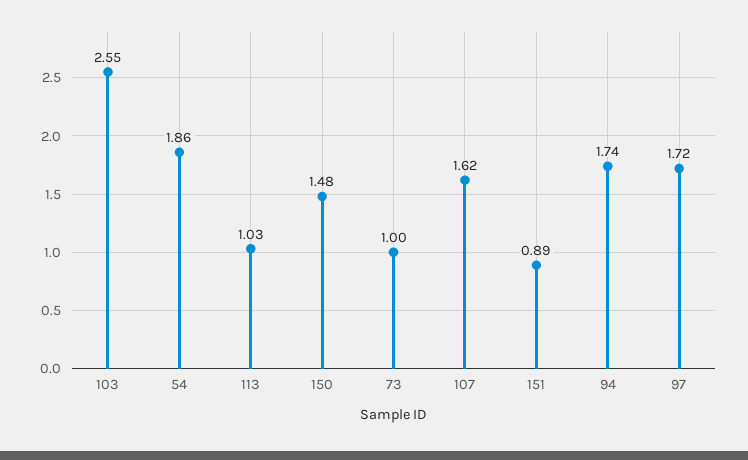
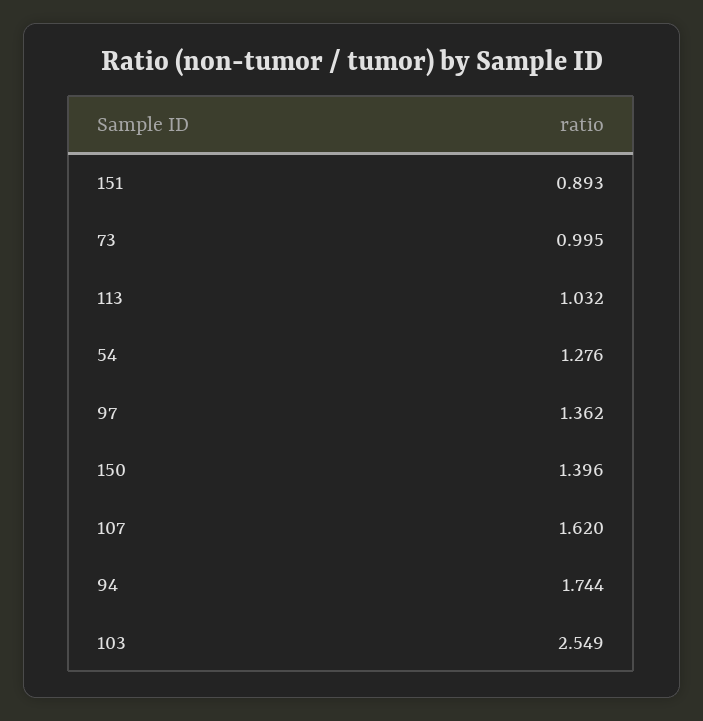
54: 1.86 -> 1.276
150: 1.48 -> 1.396
97: 1.72 -> 1.362

